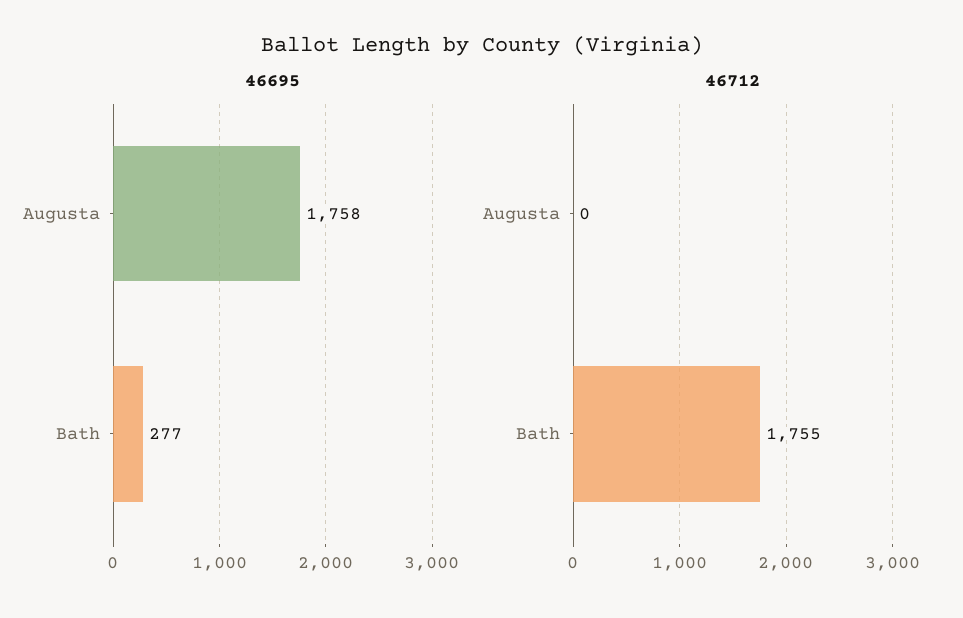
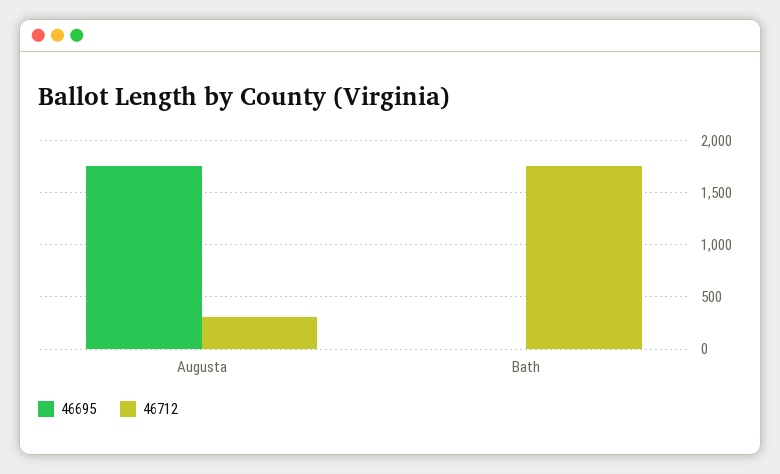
46695, Bath: 277 -> 0
46712, Augusta: 0 -> 300

